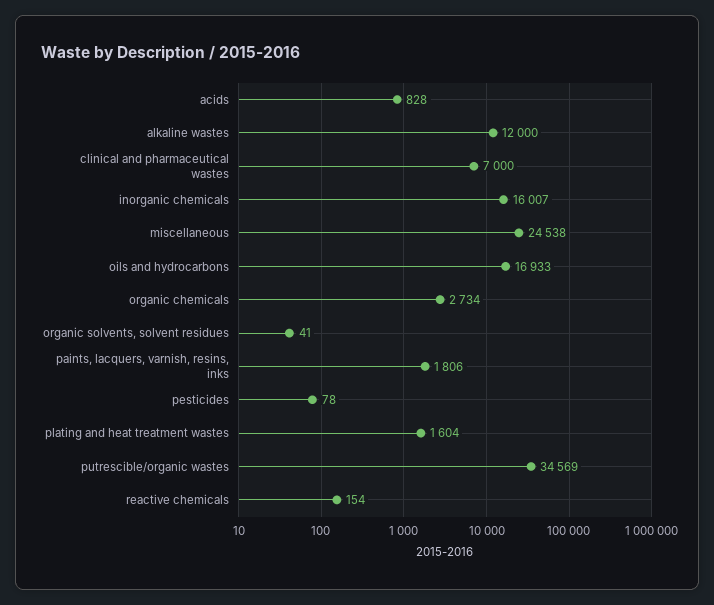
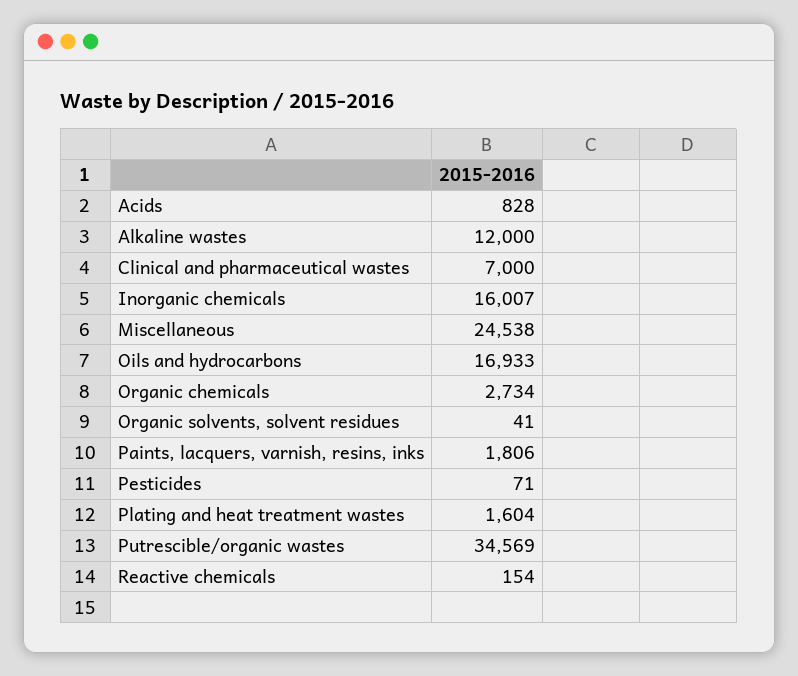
pesticides: 78 -> 71

